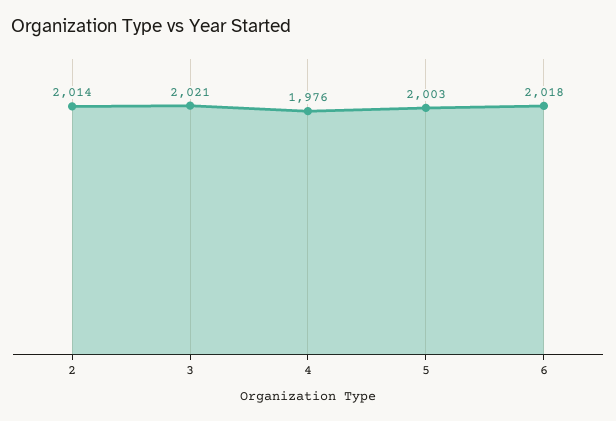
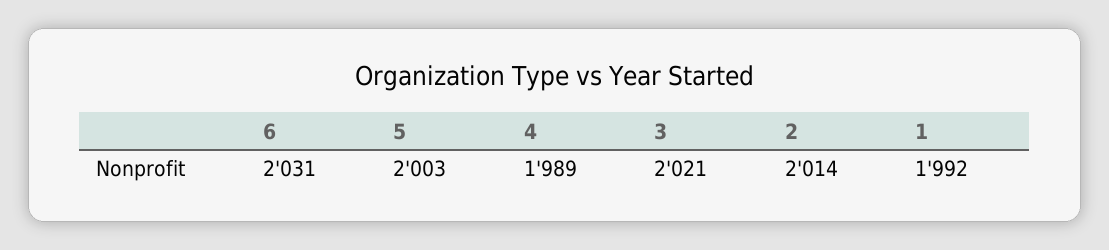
4: 1976 -> 1989
6: 2018 -> 2031
1: none -> 1992

